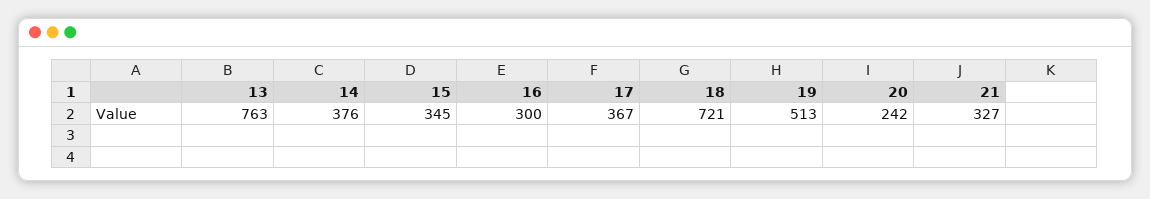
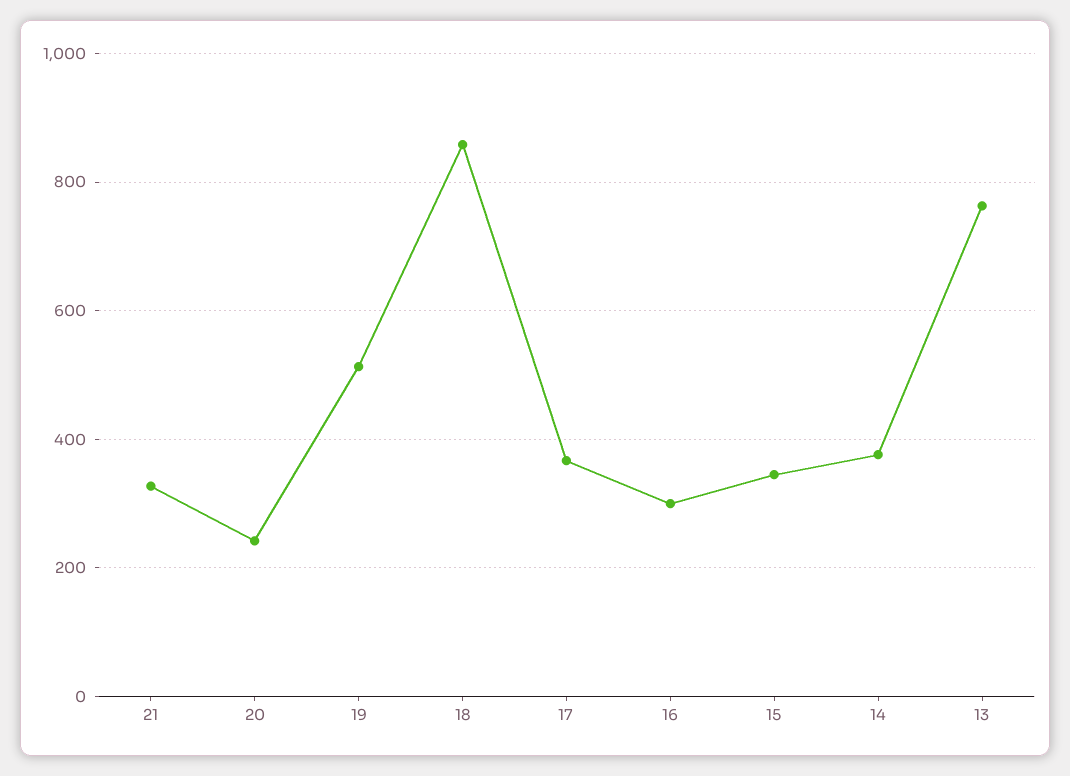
18: 721 -> 860

